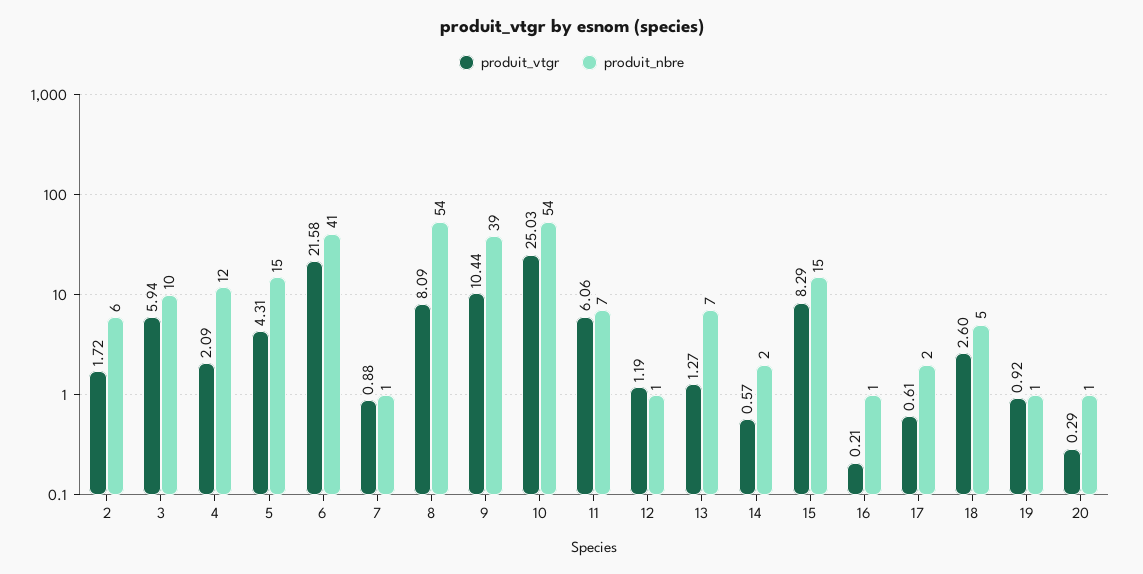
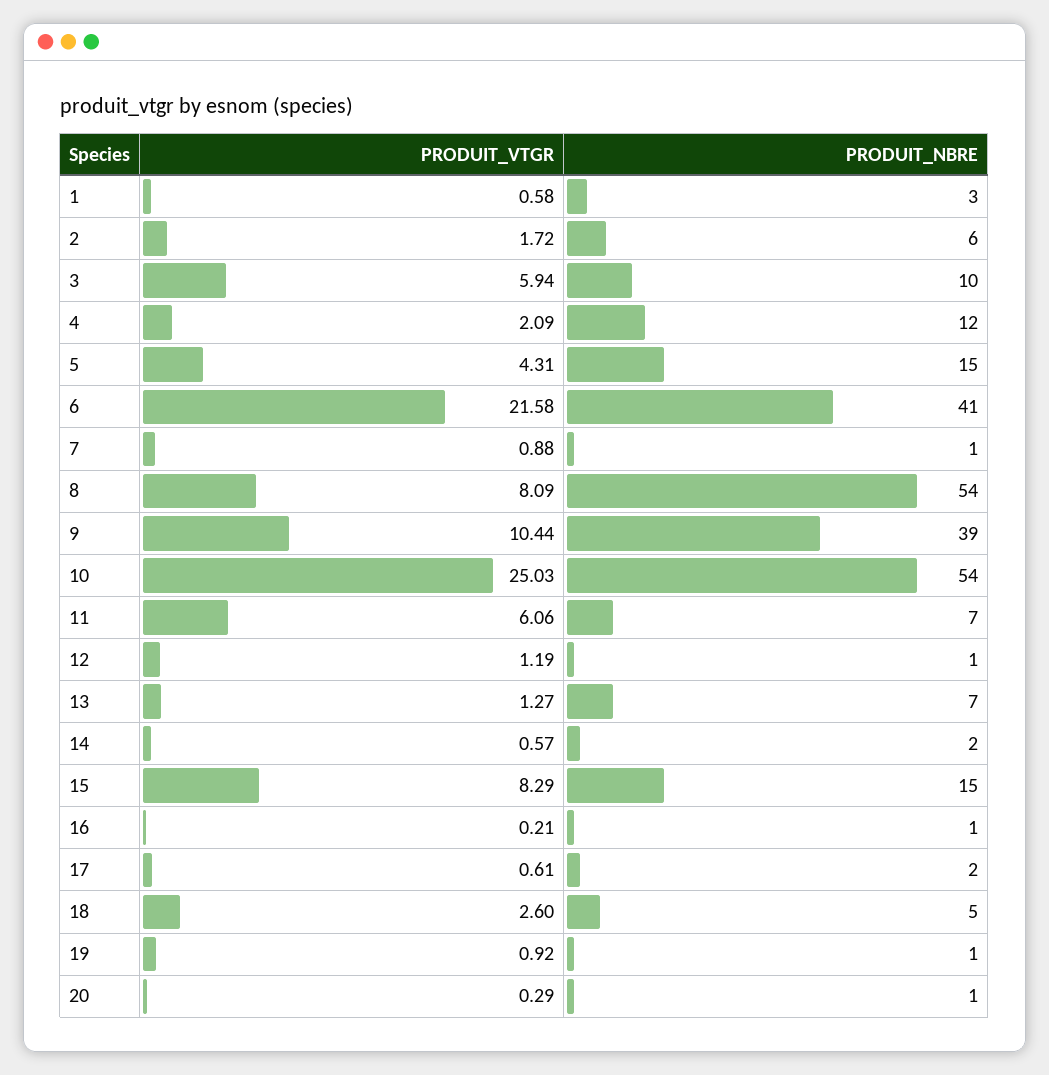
produit_vtgr, 1: none -> 0.58
produit_nbre, 1: none -> 3

